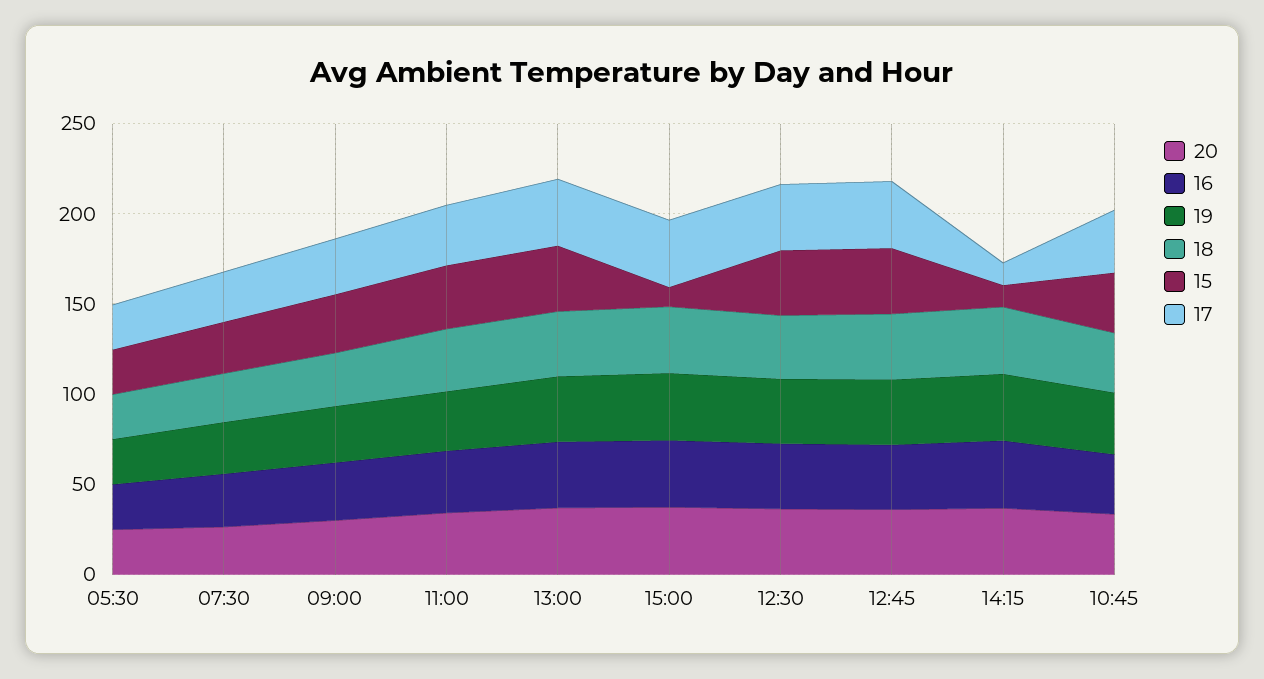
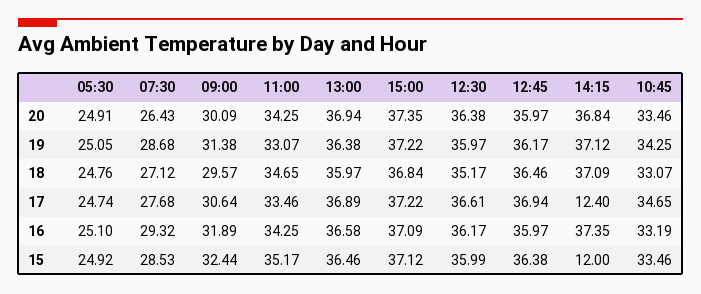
15, 15:00: 10 -> 37.12

